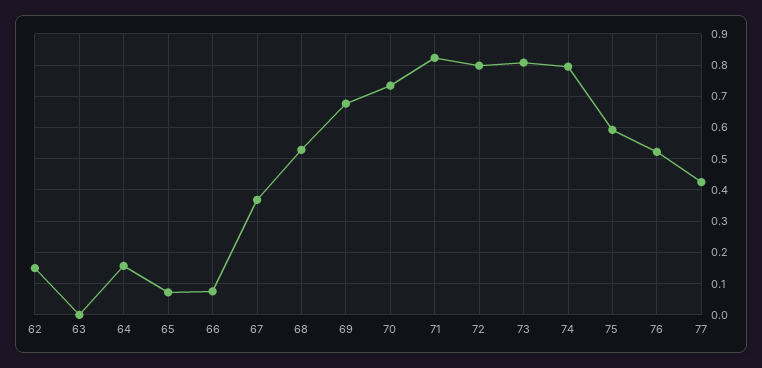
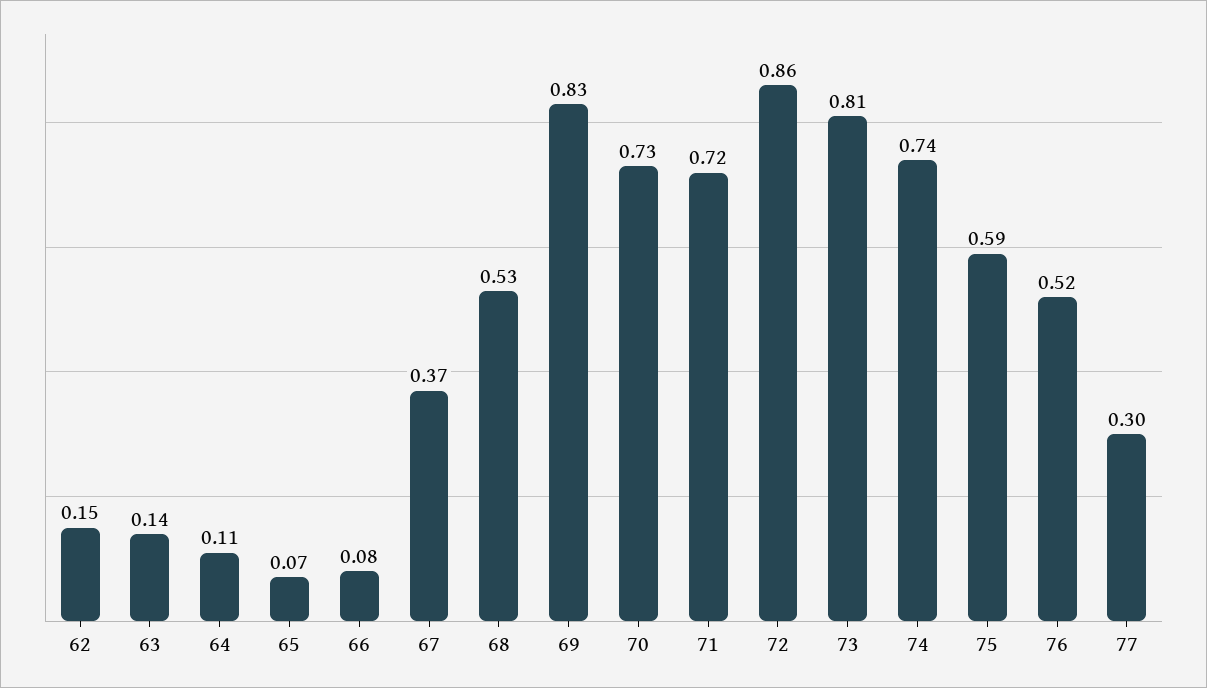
63: 0 -> 0.14
64: 0.16 -> 0.11
69: 0.68 -> 0.83
71: 0.82 -> 0.72
72: 0.8 -> 0.86
74: 0.8 -> 0.74
77: 0.42 -> 0.3

